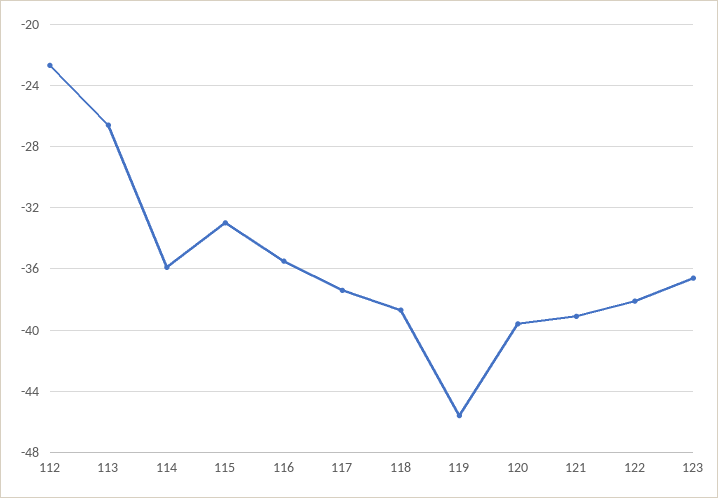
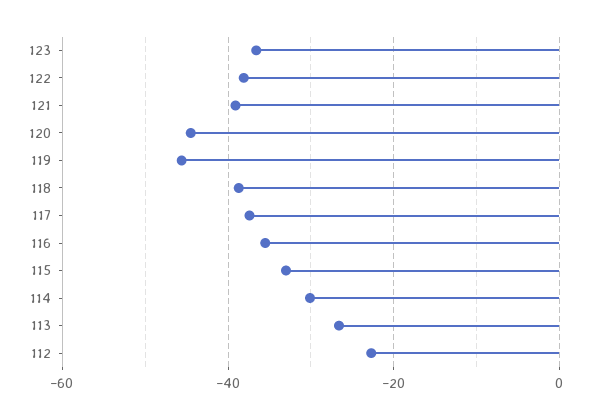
114: -36 -> -30
120: -39.5 -> -44

